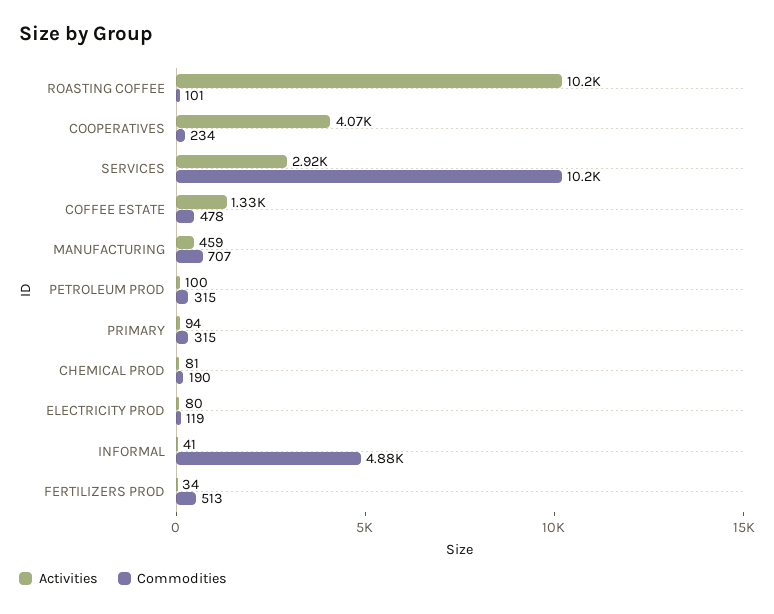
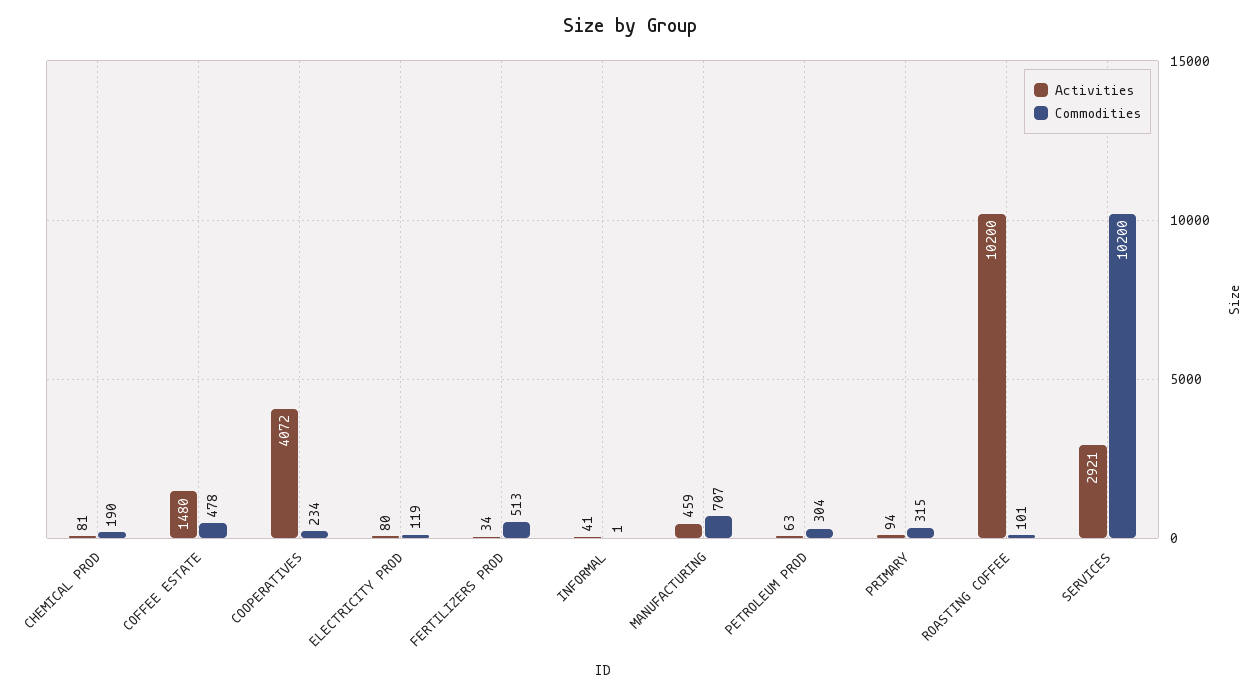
Activities, COFFEE ESTATE: 1330 -> 1480
Activities, PETROLEUM PROD: 100 -> 63
Commodities, PETROLEUM PROD: 315 -> 304
Commodities, INFORMAL: 4880 -> 1

